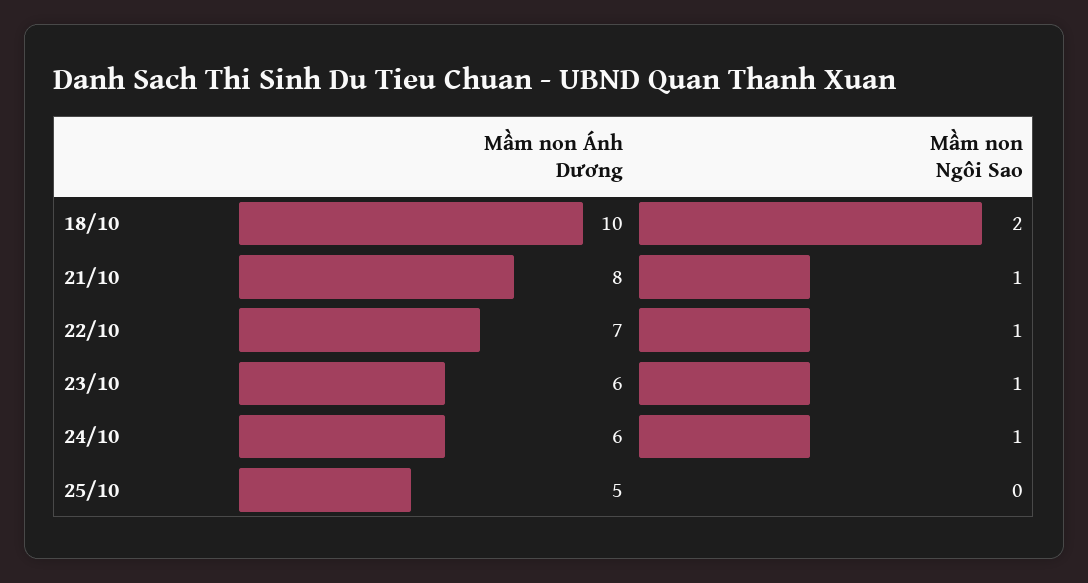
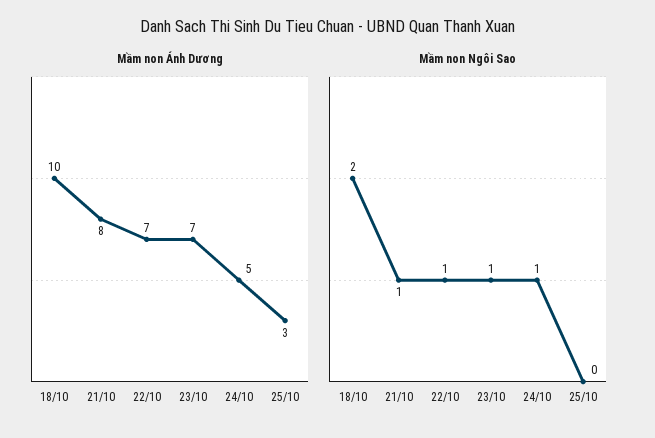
Mầm non Ánh Dương, 23/10: 6 -> 7
Mầm non Ánh Dương, 24/10: 6 -> 5
Mầm non Ánh Dương, 25/10: 5 -> 3

